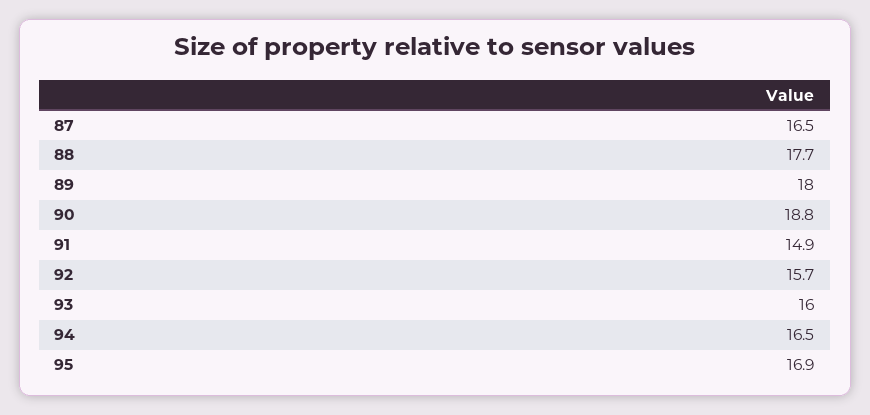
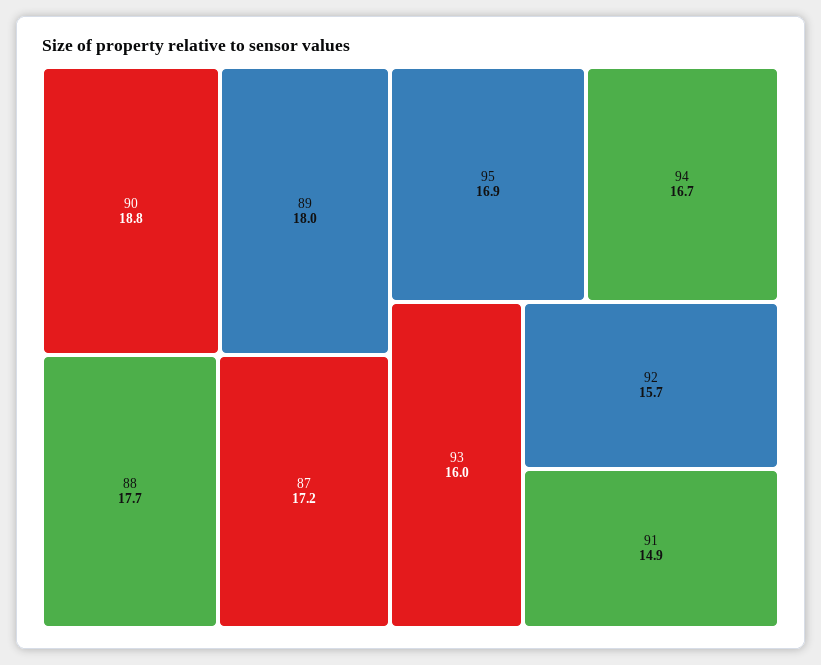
87: 16.5 -> 17.2
94: 16.5 -> 16.7

